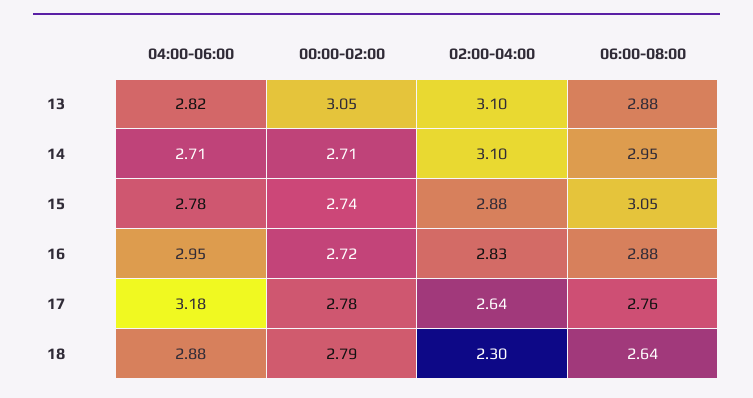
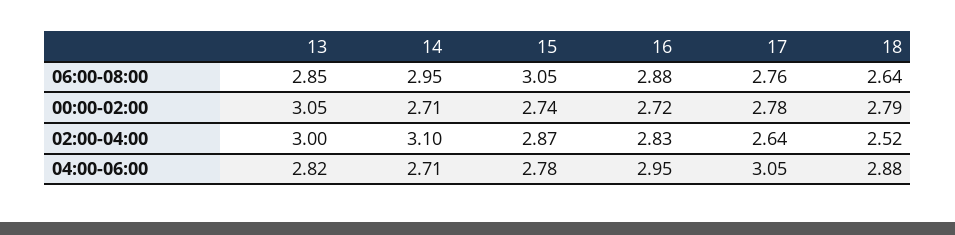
02:00-04:00, 13: 3.1 -> 3
06:00-08:00, 13: 2.88 -> 2.85
02:00-04:00, 15: 2.88 -> 2.87
04:00-06:00, 17: 3.18 -> 3.05
02:00-04:00, 18: 2.3 -> 2.52

